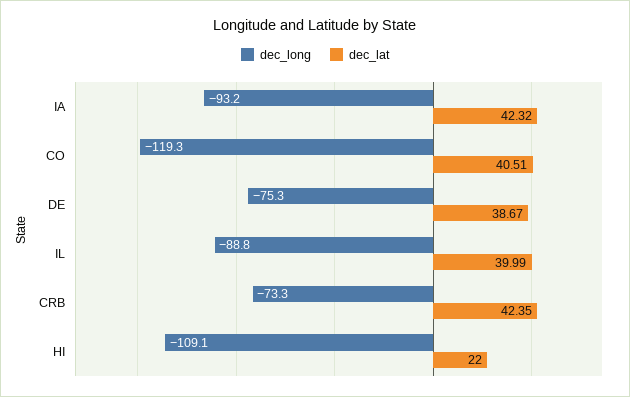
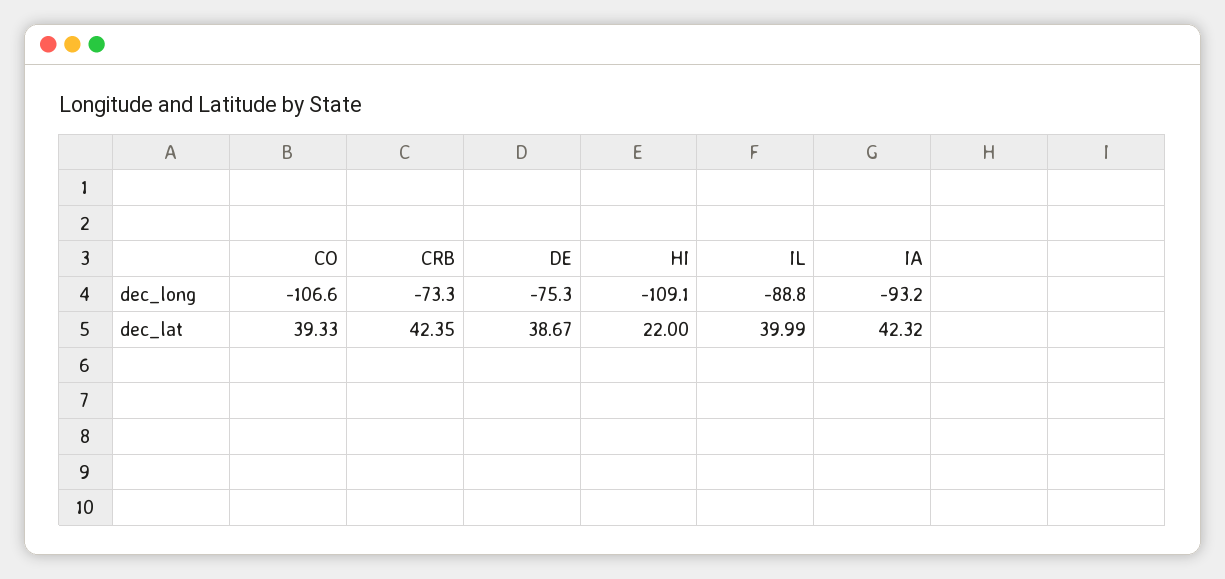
dec_long, CO: -119.3 -> -106.6
dec_lat, CO: 40.51 -> 39.33

